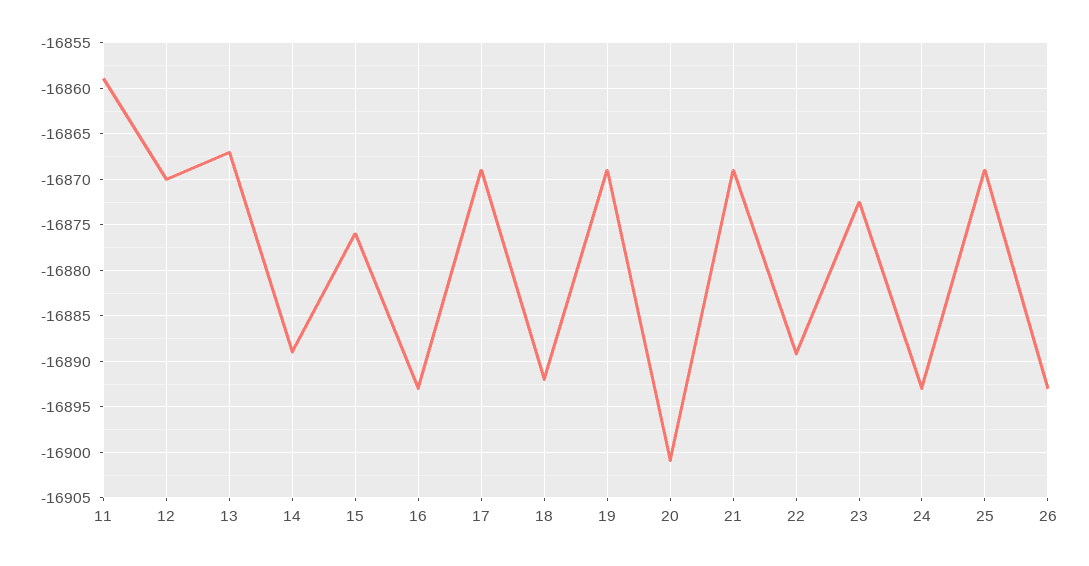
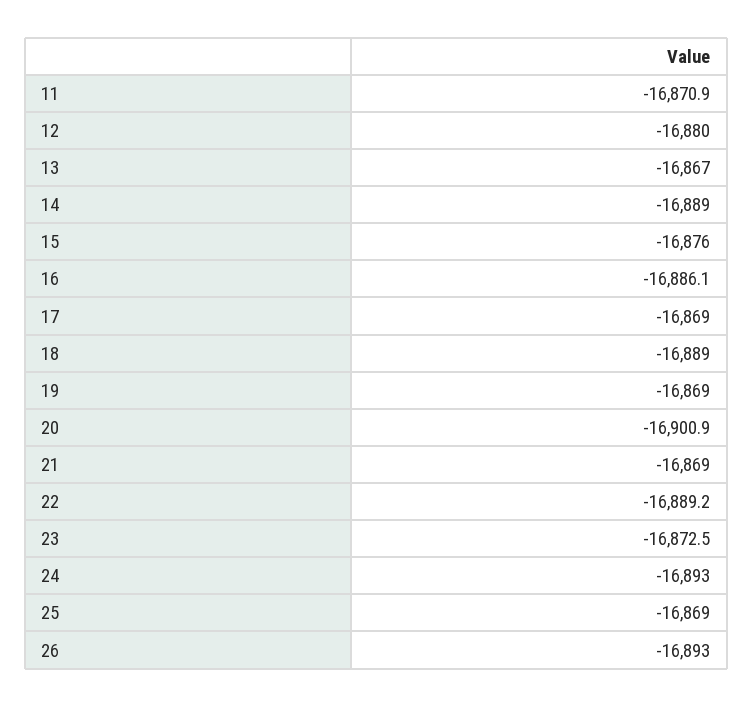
11: -16859 -> -16870.9
12: -16870 -> -16880
16: -16893 -> -16886.1
18: -16892 -> -16889

